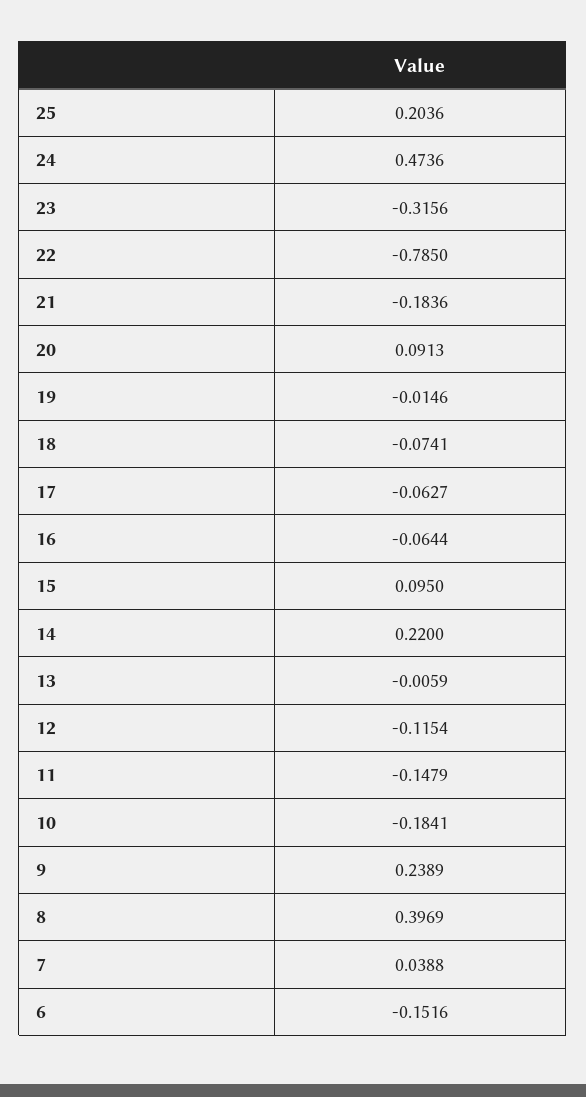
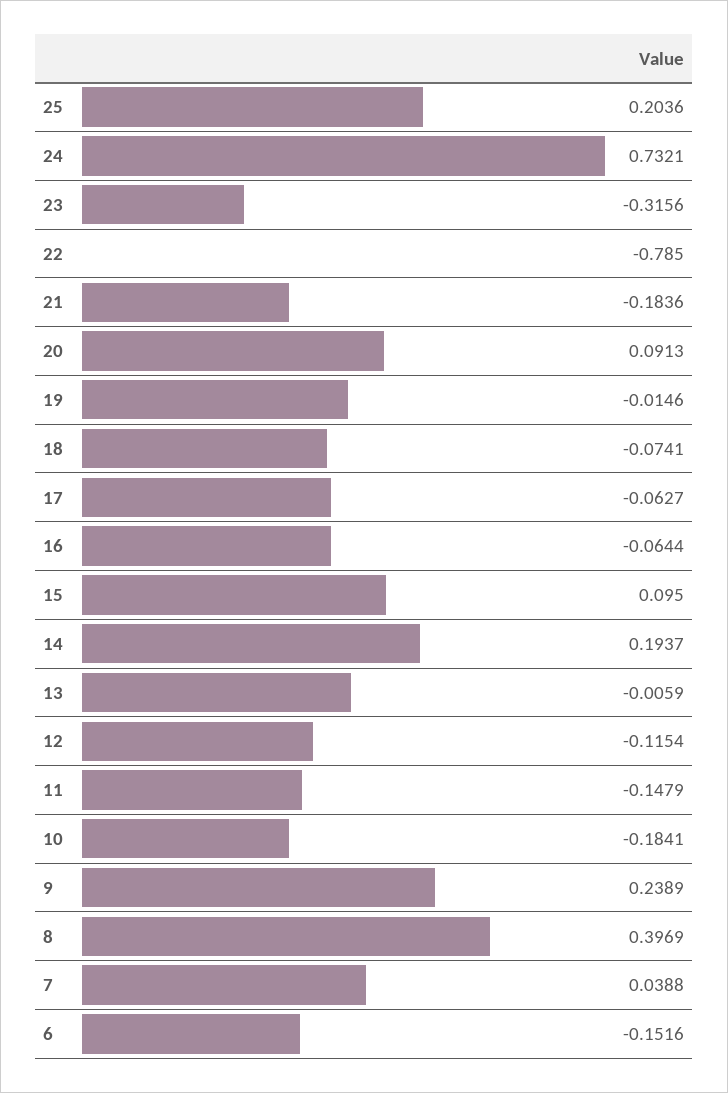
24: 0.4736 -> 0.7321
14: 0.22 -> 0.1937

